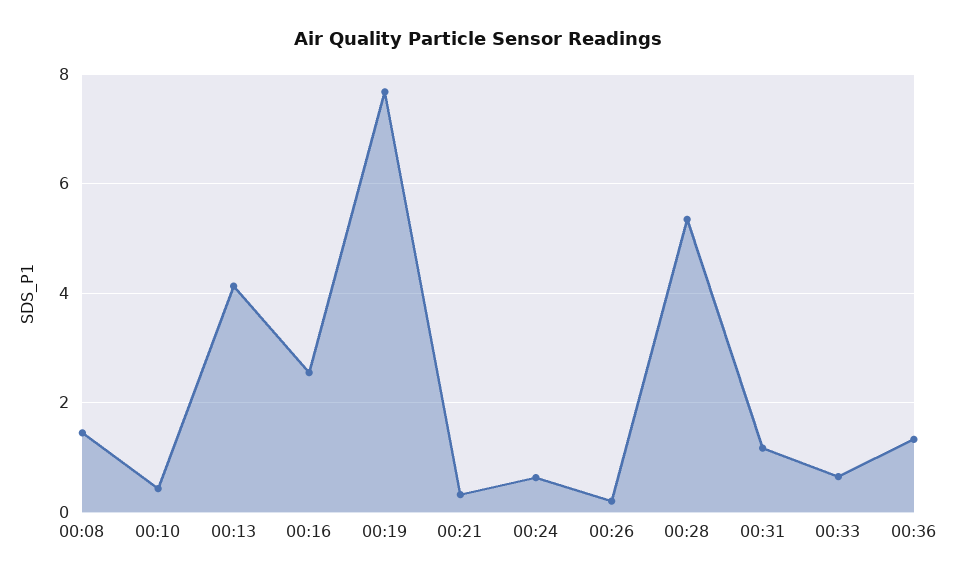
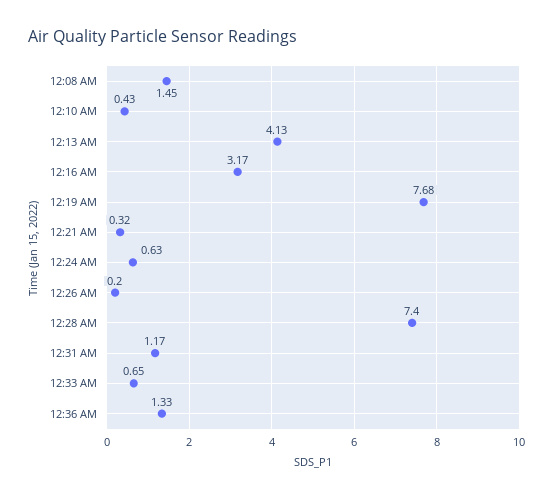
00:16: 2.6 -> 3.17
00:28: 5.4 -> 7.4

